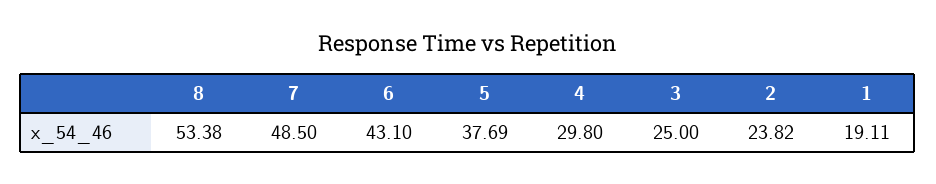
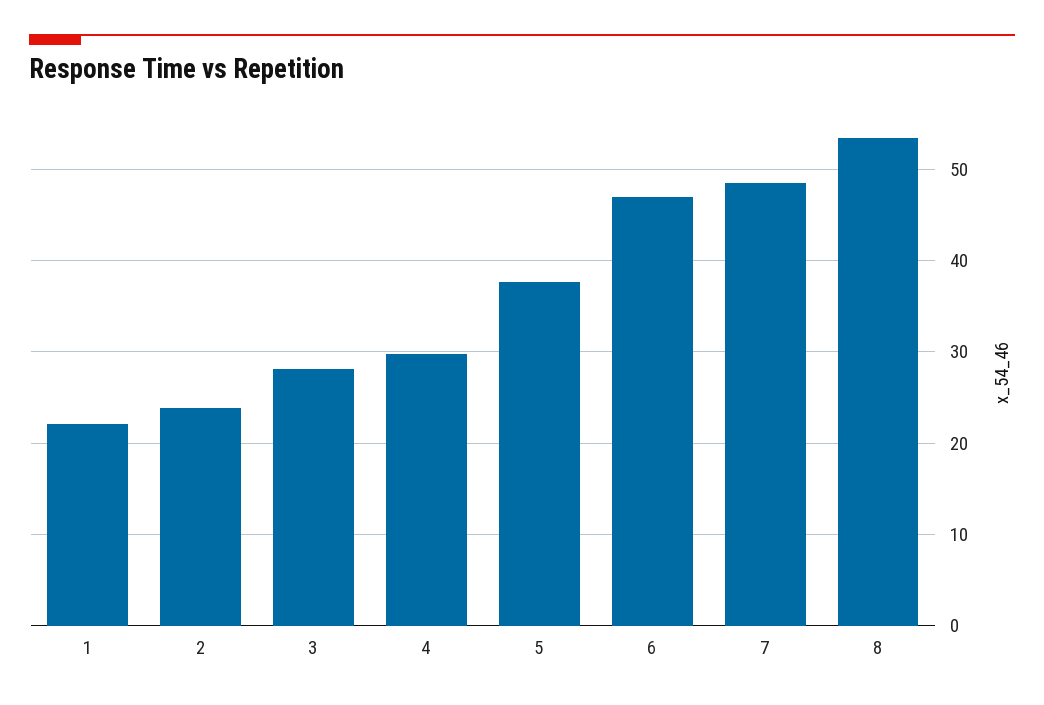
6: 43.1 -> 47
3: 25 -> 28
1: 19.11 -> 22

